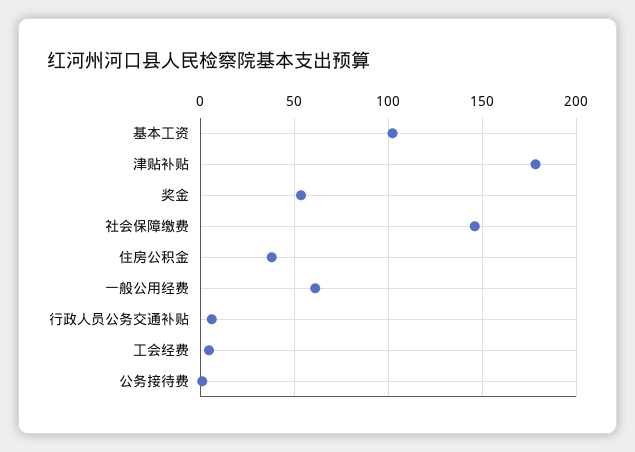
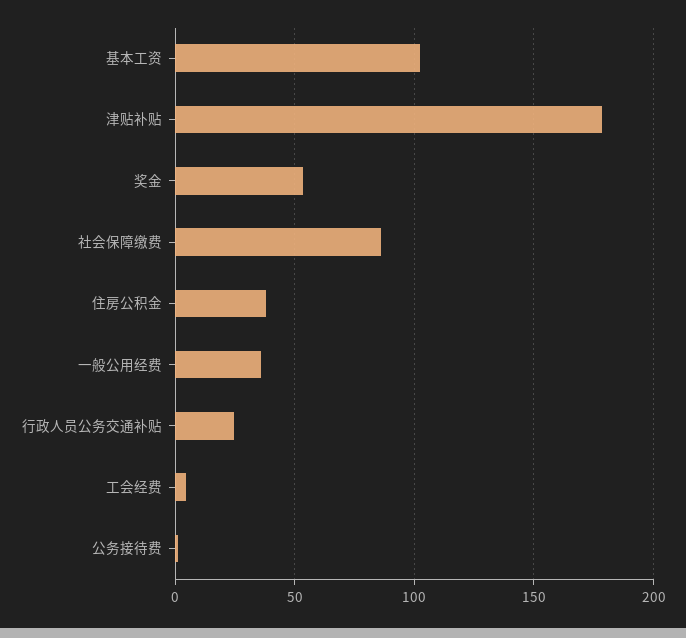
社会保障缴费: 145 -> 85
一般公用经费: 60 -> 35
行政人员公务交通补贴: 5 -> 25

